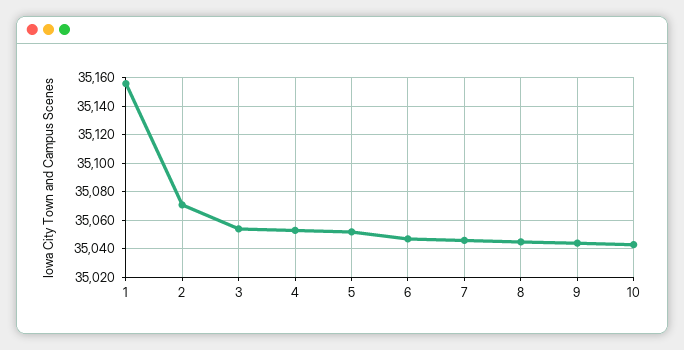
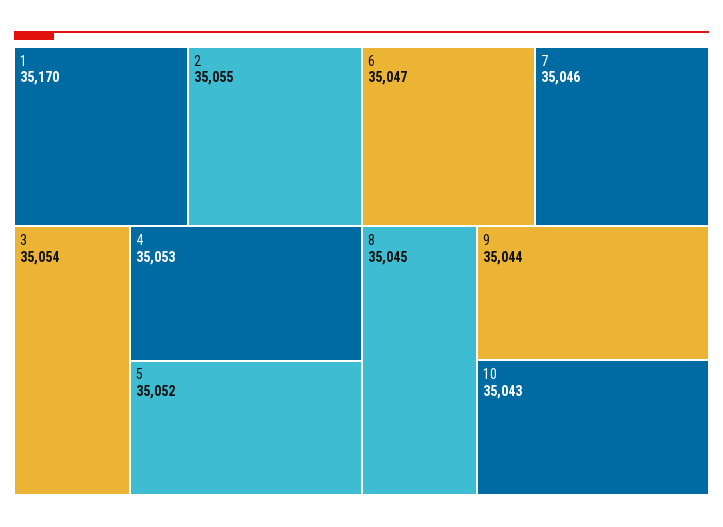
1: 35155 -> 35170
2: 35070 -> 35055

